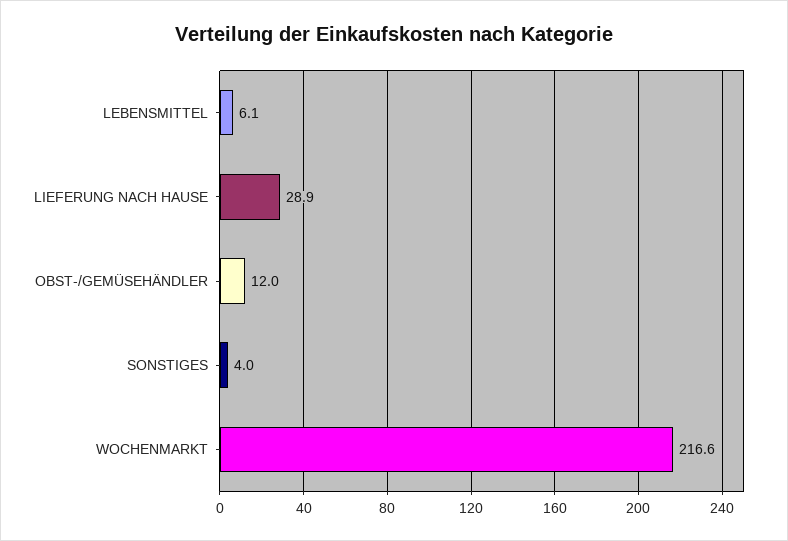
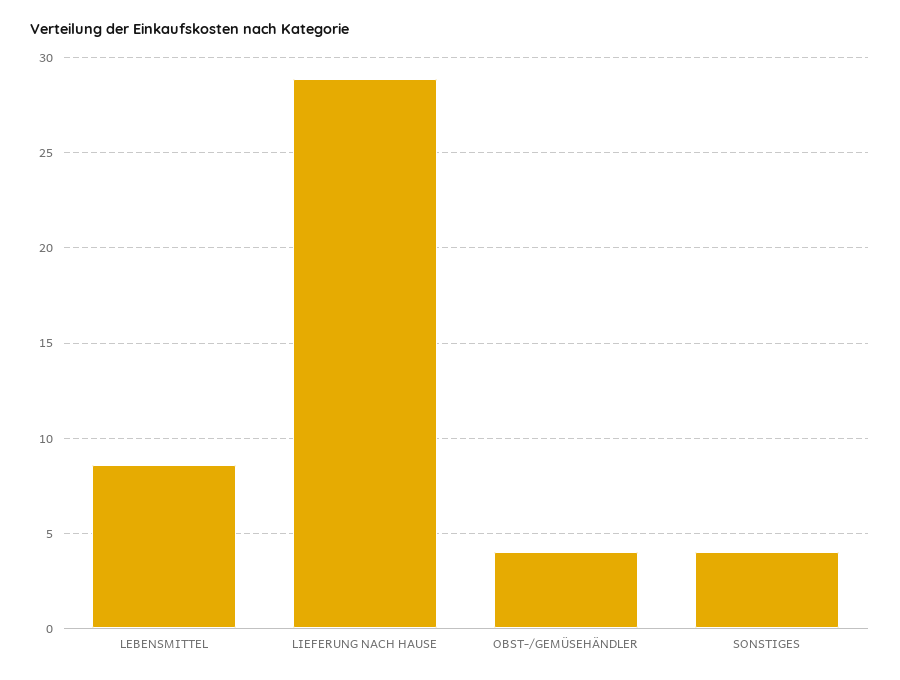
LEBENSMITTEL: 6.1 -> 8.5
OBST-/GEMÜSEHÄNDLER: 12 -> 4
WOCHENMARKT: 216.6 -> none

